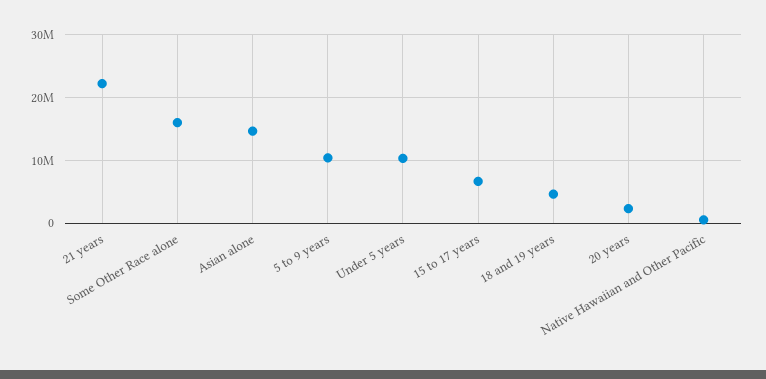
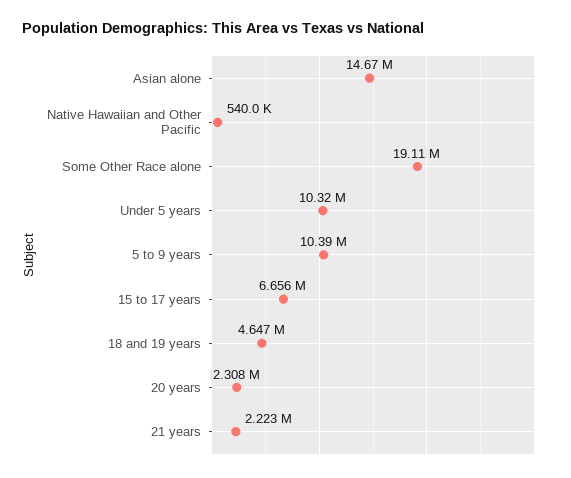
21 years: 22000000 -> 2223000
Some Other Race alone: 16000000 -> 19110000

